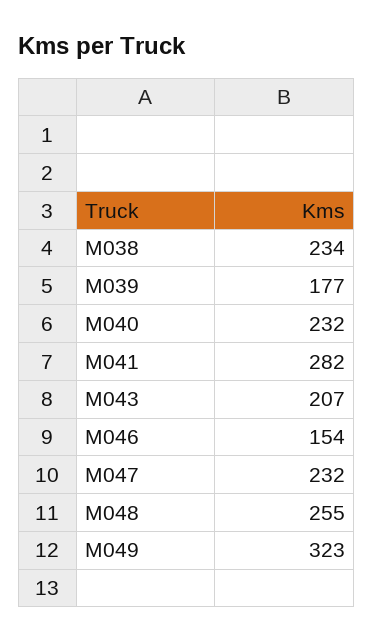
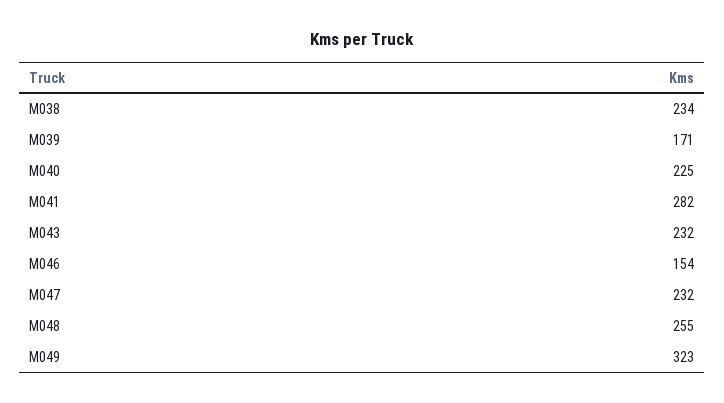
M039: 177 -> 171
M040: 232 -> 225
M043: 207 -> 232

